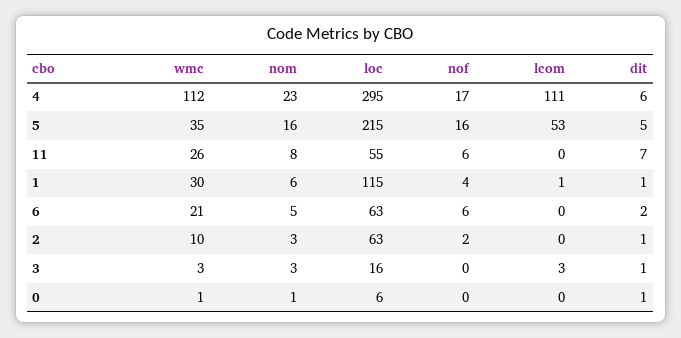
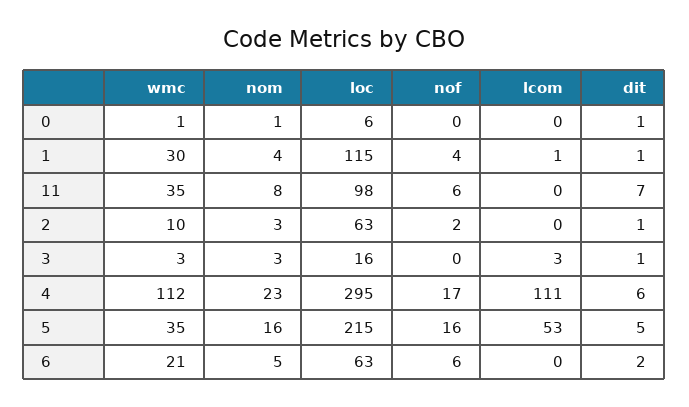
wmc, 11: 26 -> 35
loc, 11: 55 -> 98
nom, 1: 6 -> 4

